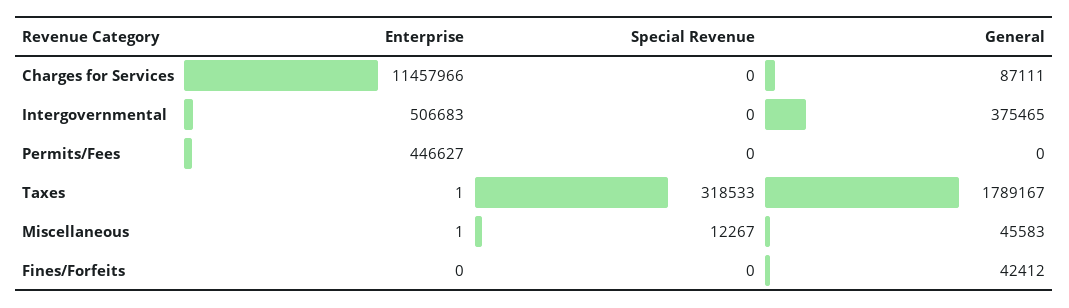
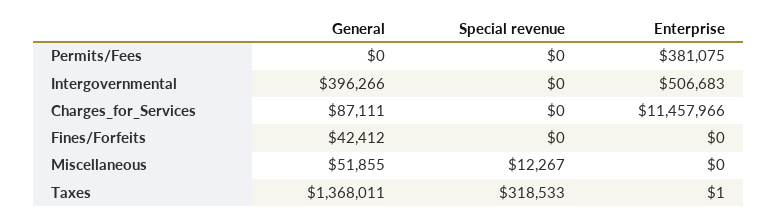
General, Intergovernmental: 375465 -> 396266
Enterprise, Permits/Fees: 446627 -> 381075
General, Taxes: 1789167 -> 1368011
Enterprise, Miscellaneous: 1 -> 0
General, Miscellaneous: 45583 -> 51855

